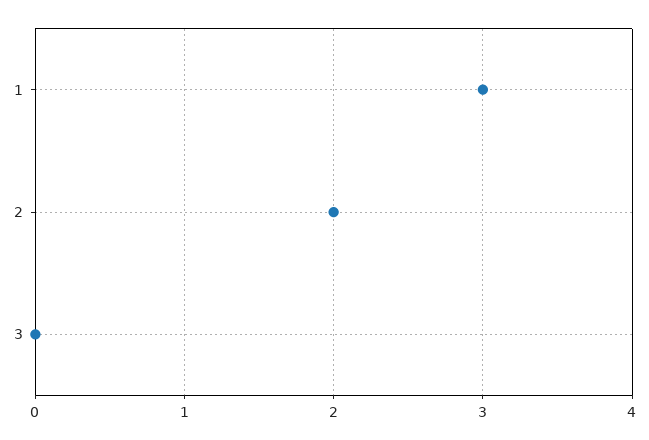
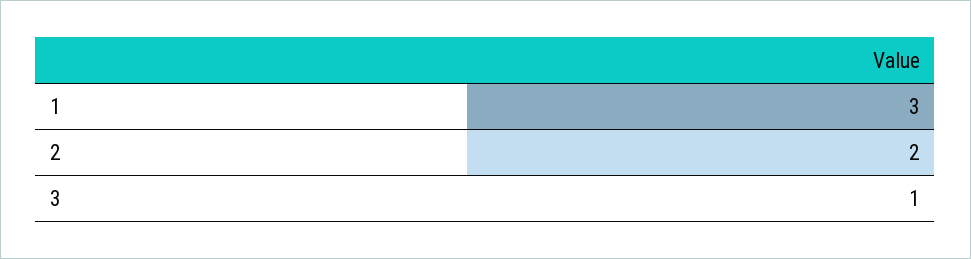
3: 0 -> 1

